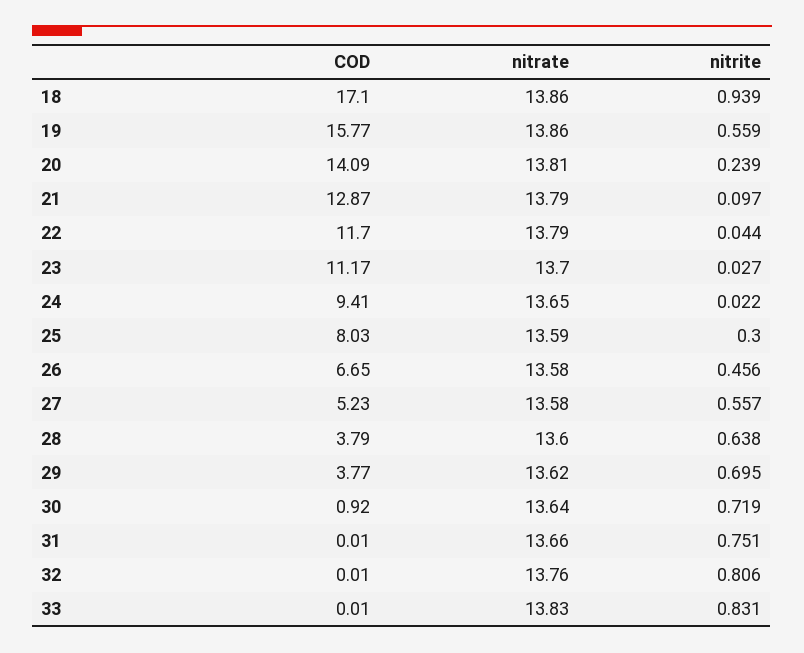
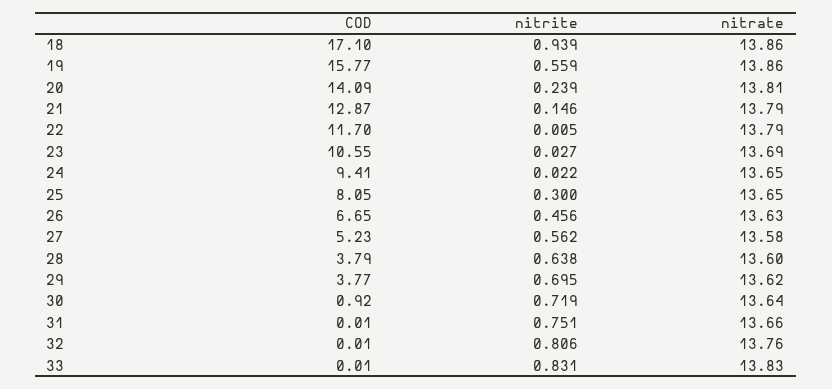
nitrite, 21: 0.097 -> 0.146
nitrite, 22: 0.044 -> 0.005
COD, 23: 11.17 -> 10.55
nitrate, 23: 13.7 -> 13.69
COD, 25: 8.03 -> 8.05
nitrate, 25: 13.59 -> 13.65
nitrate, 26: 13.58 -> 13.63
nitrite, 27: 0.557 -> 0.562

